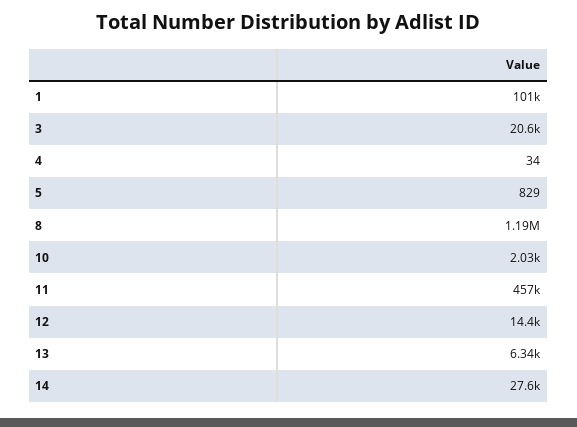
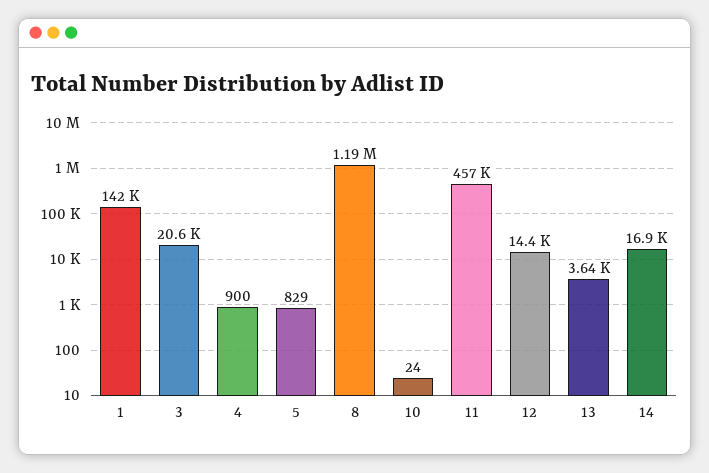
1: 101000 -> 142000
4: 34 -> 900
10: 2030 -> 24
13: 6340 -> 3640
14: 27600 -> 16900

